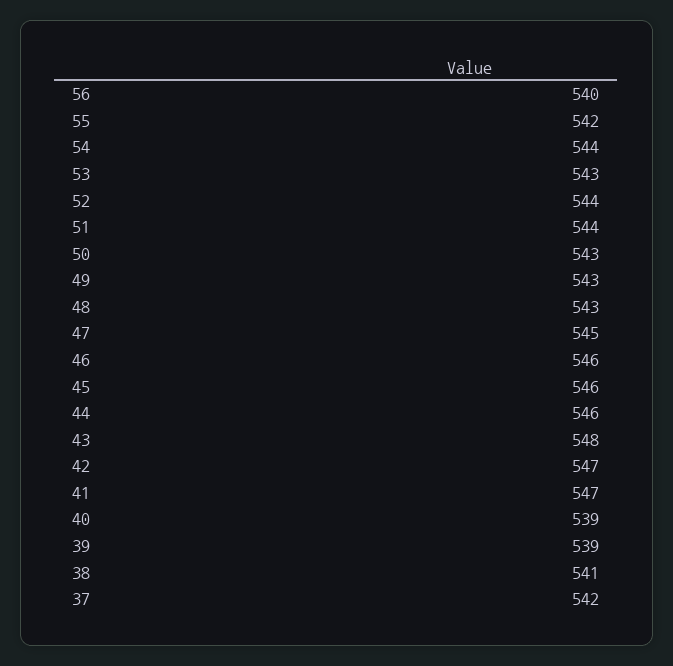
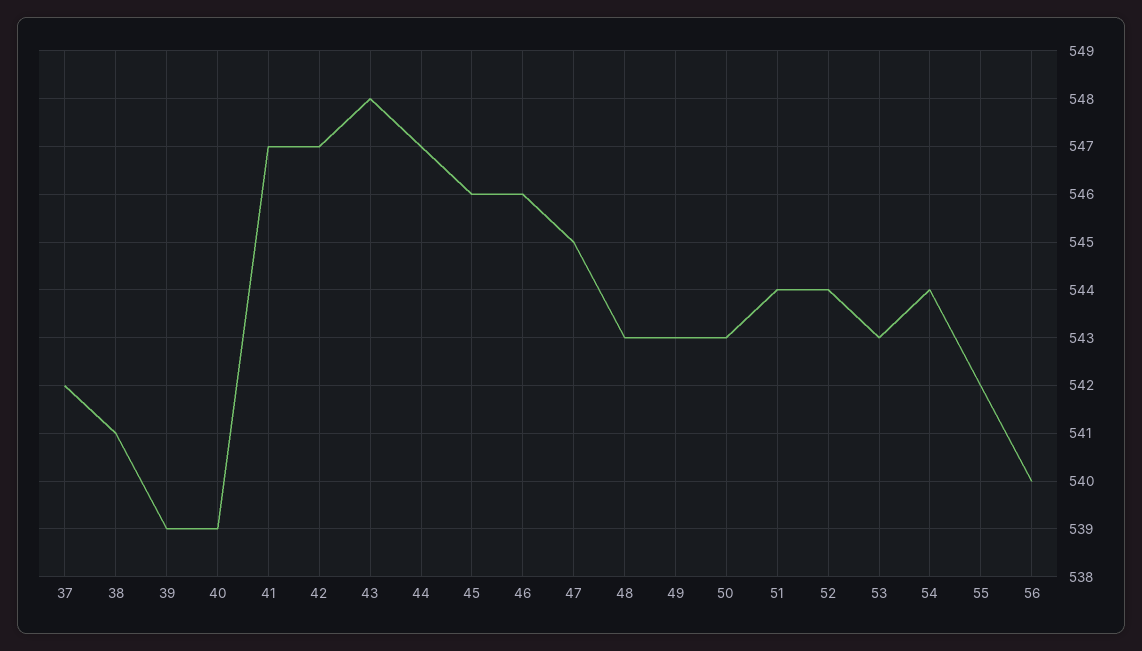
44: 546 -> 547

